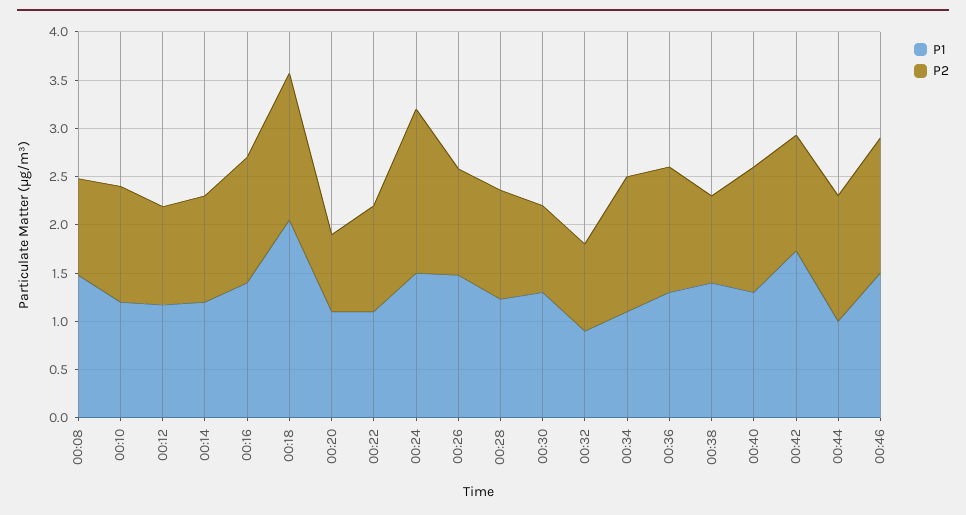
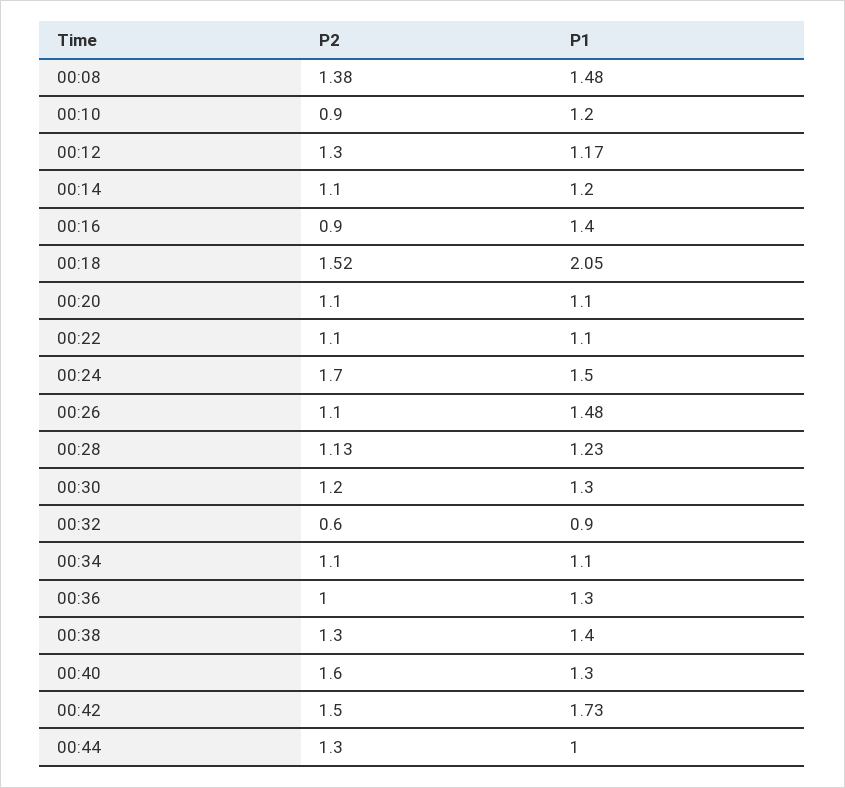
P2, 00:08: 1 -> 1.38
P2, 00:10: 1.2 -> 0.9
P2, 00:12: 1 -> 1.3
P2, 00:16: 1.3 -> 0.9
P2, 00:20: 0.8 -> 1.1
P2, 00:30: 0.9 -> 1.2
P2, 00:32: 0.9 -> 0.6
P2, 00:34: 1.4 -> 1.1
P2, 00:36: 1.3 -> 1
P2, 00:38: 0.9 -> 1.3
P2, 00:40: 1.3 -> 1.6
P2, 00:42: 1.2 -> 1.5
P1, 00:46: 1.5 -> none
P2, 00:46: 1.4 -> none

